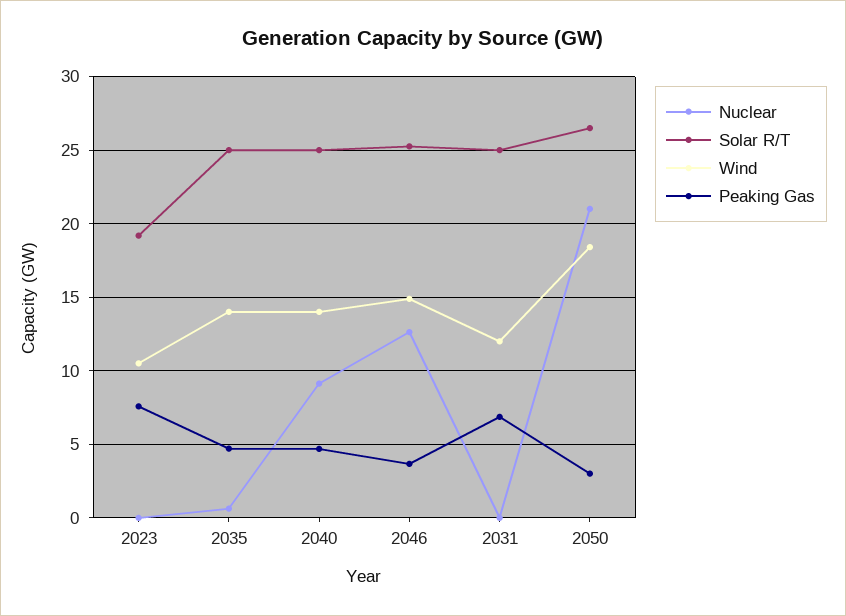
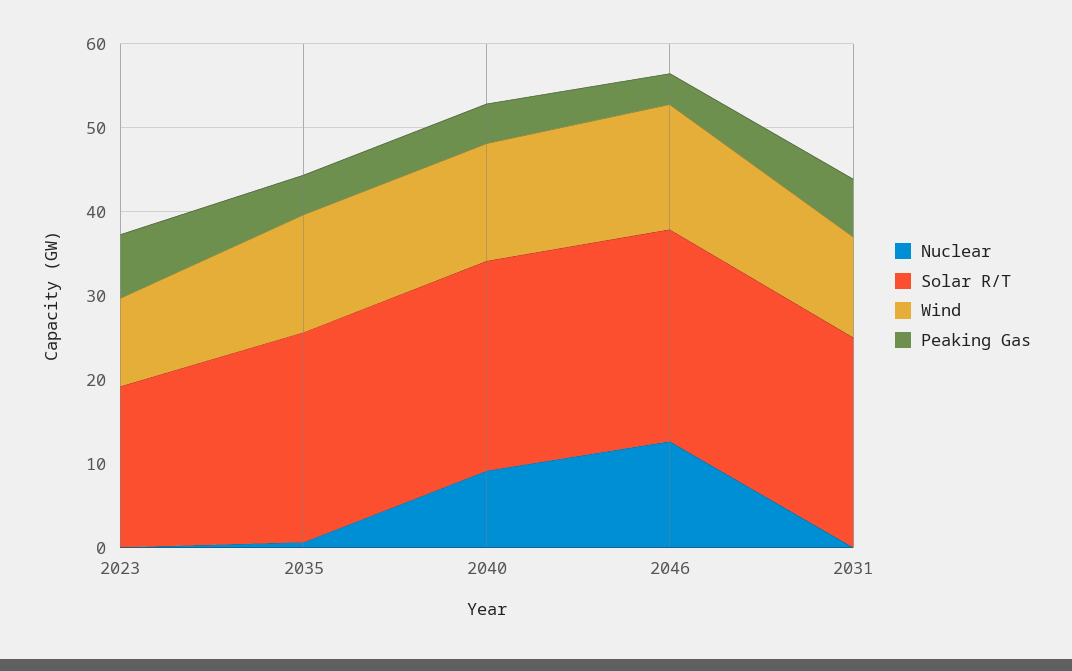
Nuclear, 2050: 21 -> none
Solar R/T, 2050: 26.5 -> none
Wind, 2050: 18.5 -> none
Peaking Gas, 2050: 3 -> none

